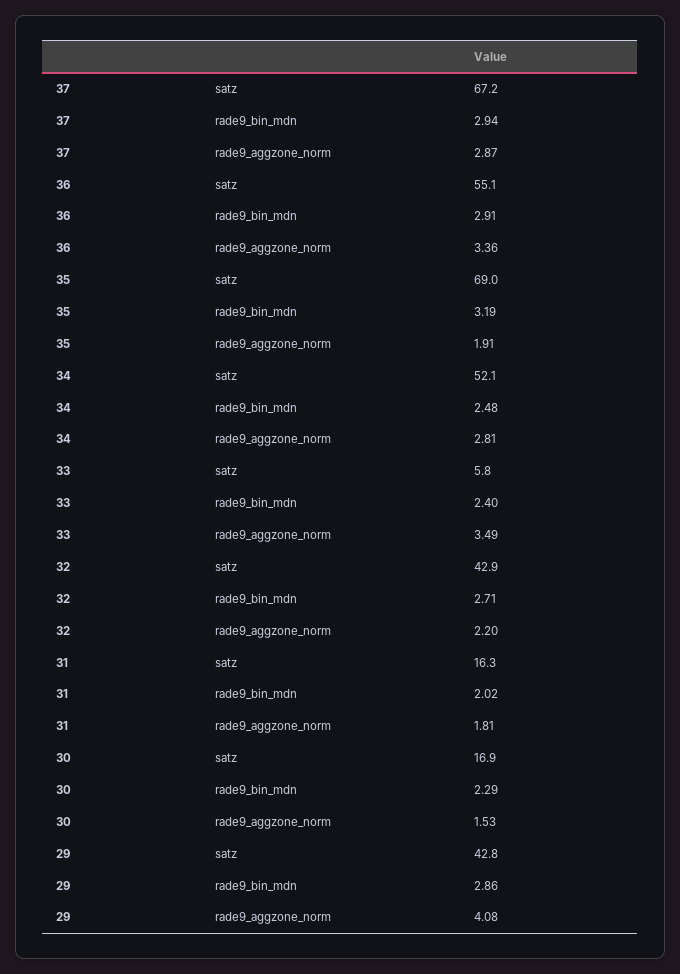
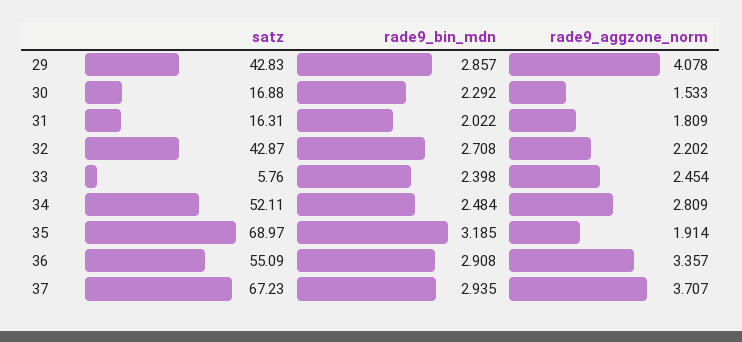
37, rade9_aggzone_norm: 2.87 -> 3.707
33, rade9_aggzone_norm: 3.49 -> 2.454

